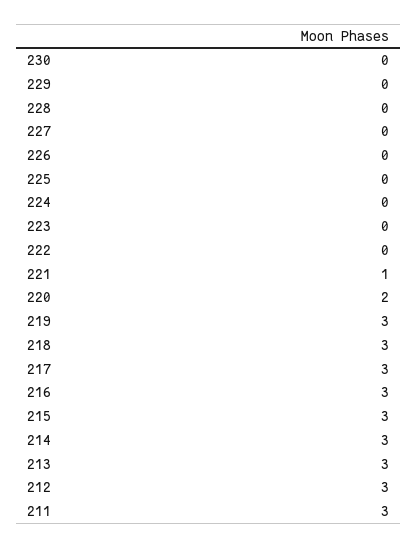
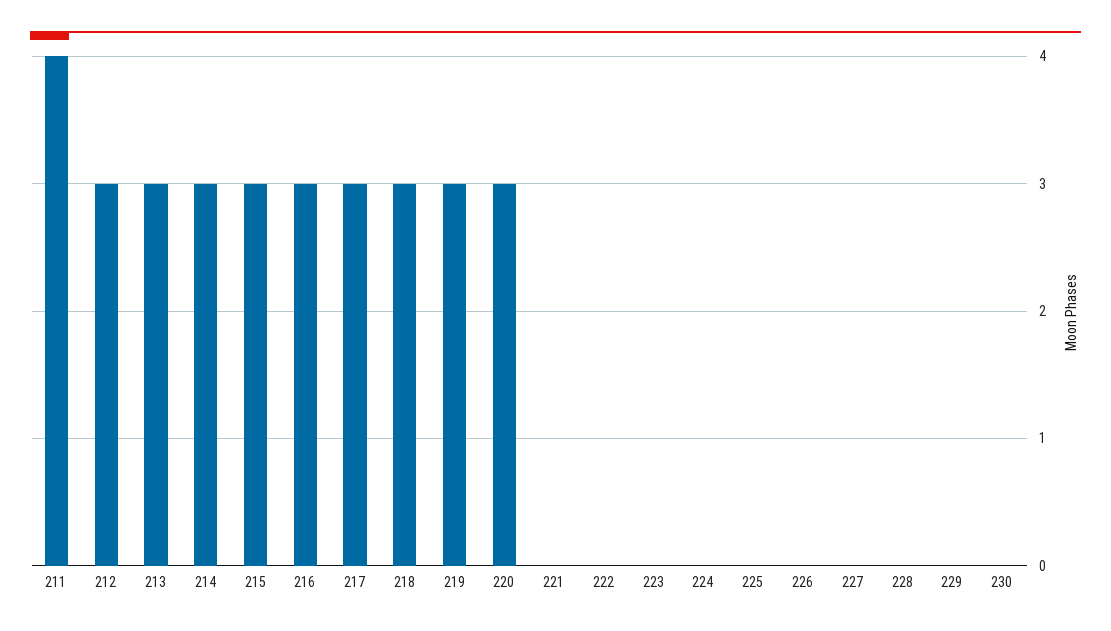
221: 1 -> 0
220: 2 -> 3
211: 3 -> 4

